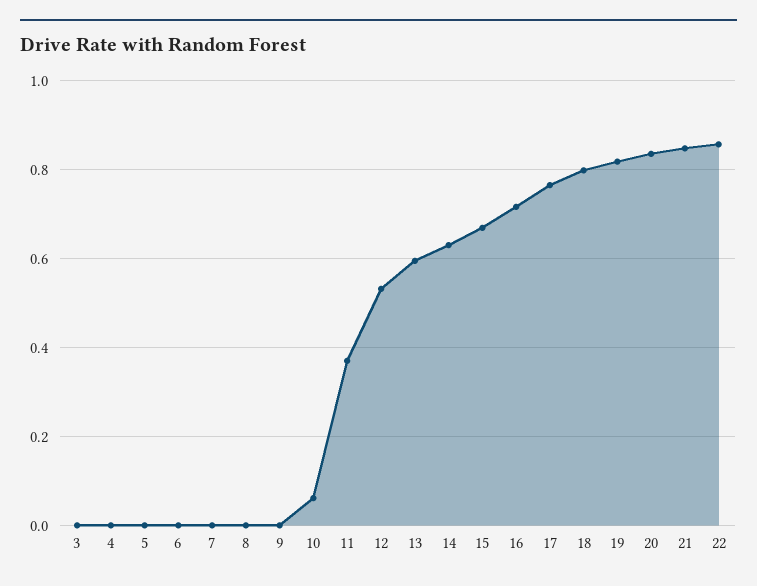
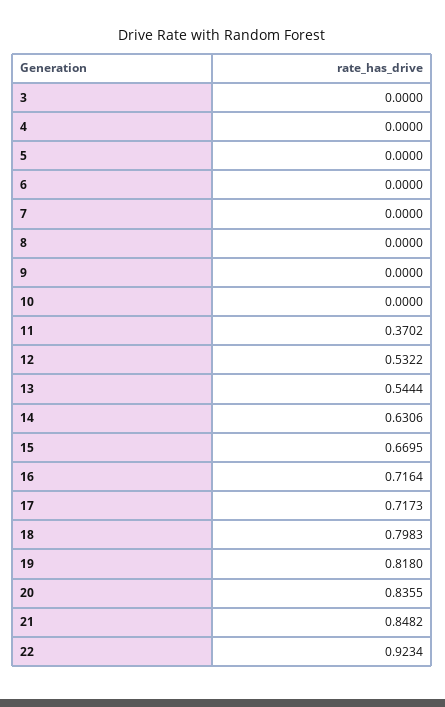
10: 0.06 -> 0
13: 0.6 -> 0.5444
17: 0.76 -> 0.7173
22: 0.86 -> 0.9234

